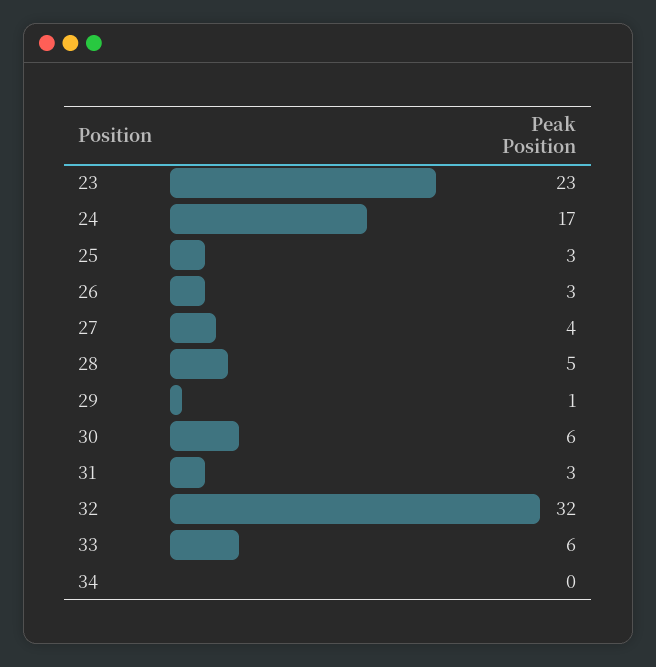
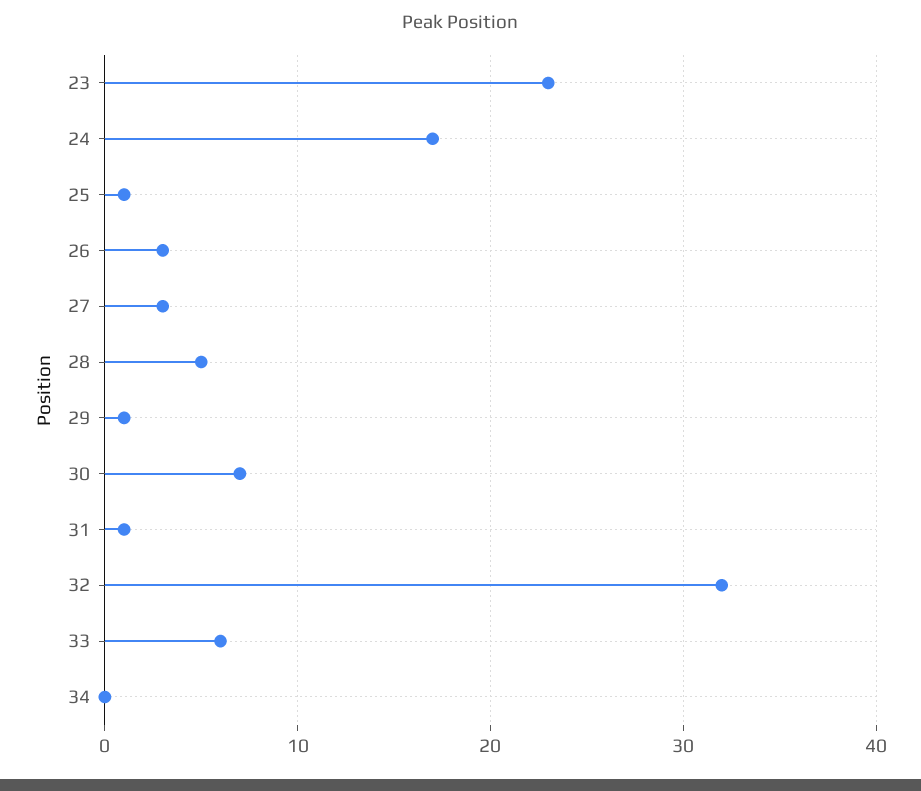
25: 3 -> 1
27: 4 -> 3
30: 6 -> 7
31: 3 -> 1

